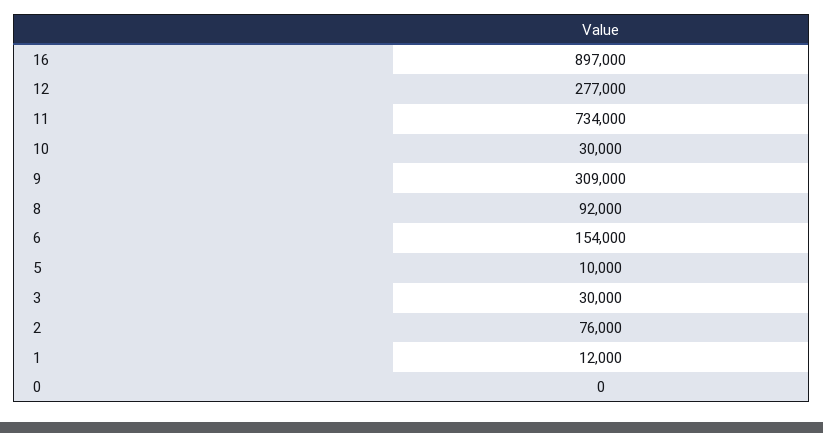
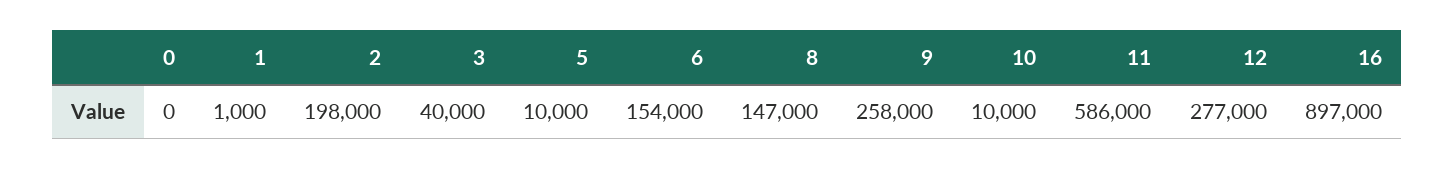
11: 734000 -> 586000
10: 30000 -> 10000
9: 309000 -> 258000
8: 92000 -> 147000
3: 30000 -> 40000
2: 76000 -> 198000
1: 12000 -> 1000

